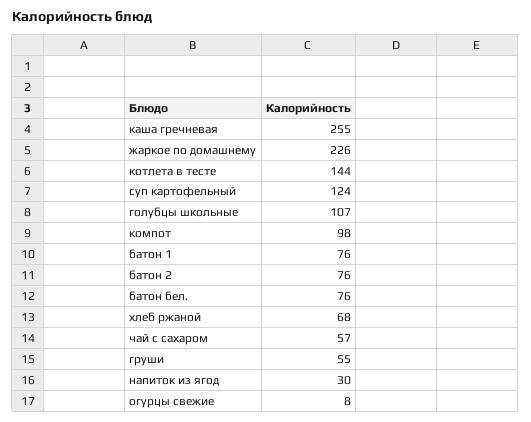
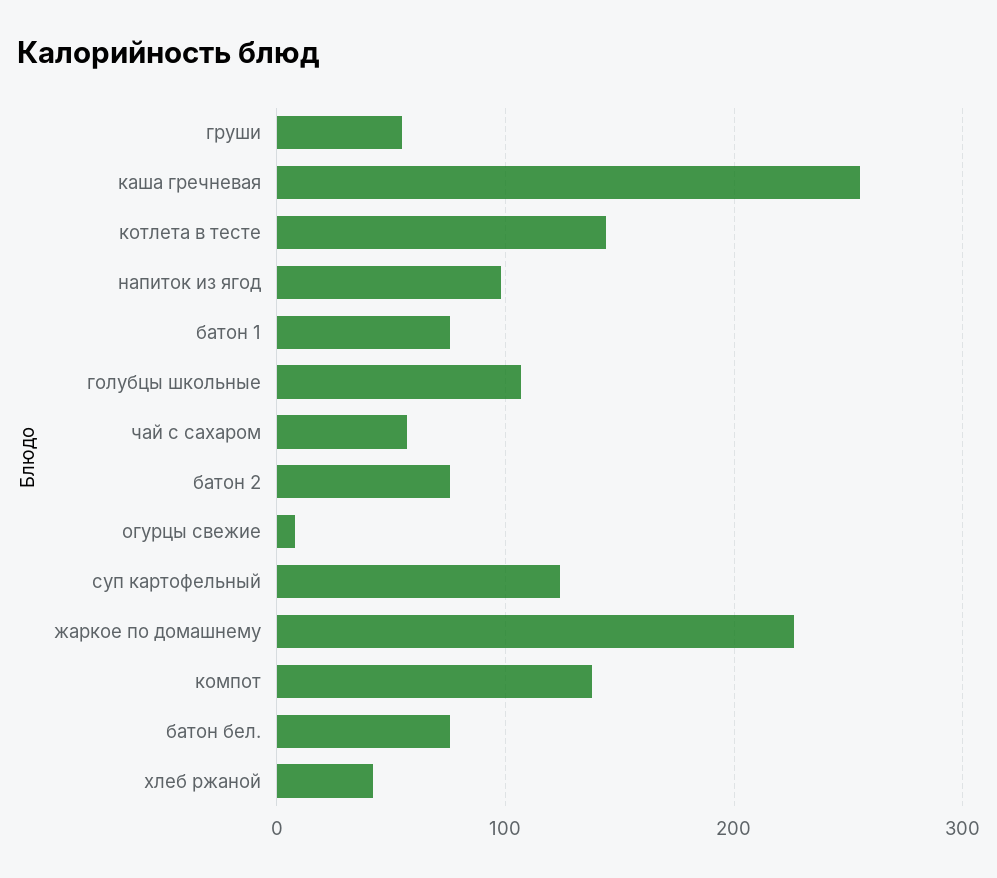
компот: 98 -> 140
хлеб ржаной: 68 -> 40
напиток из ягод: 30 -> 100

